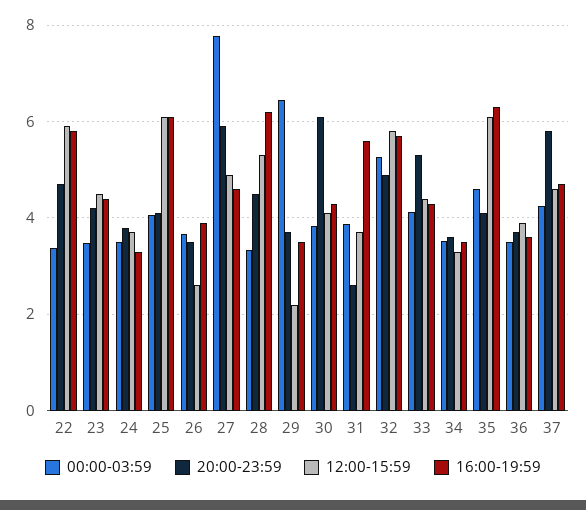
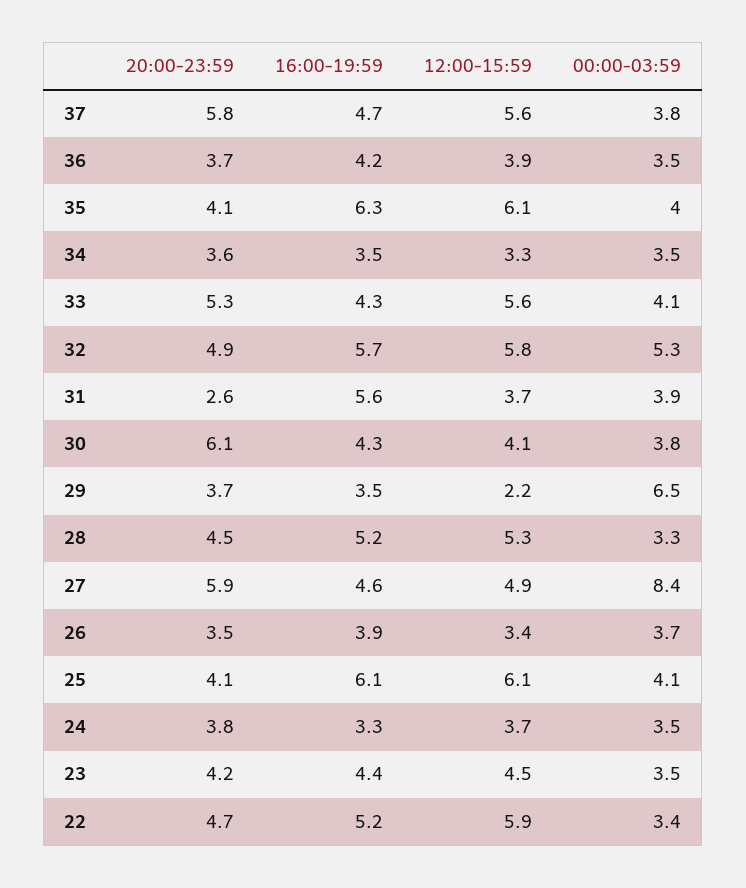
16:00-19:59, 22: 5.8 -> 5.2
12:00-15:59, 26: 2.6 -> 3.4
00:00-03:59, 27: 7.8 -> 8.4
16:00-19:59, 28: 6.2 -> 5.2
12:00-15:59, 33: 4.4 -> 5.6
00:00-03:59, 35: 4.6 -> 4
16:00-19:59, 36: 3.6 -> 4.2
00:00-03:59, 37: 4.2 -> 3.8
12:00-15:59, 37: 4.6 -> 5.6

